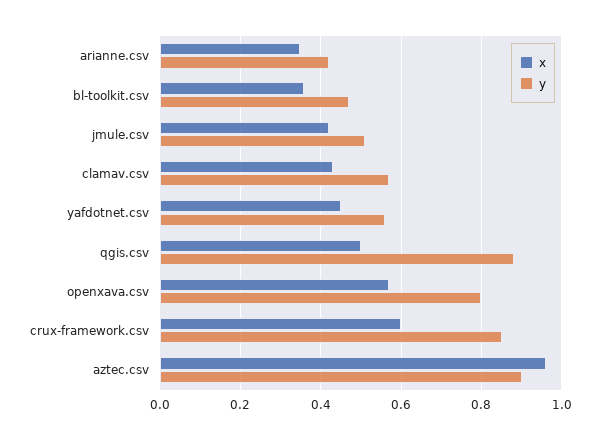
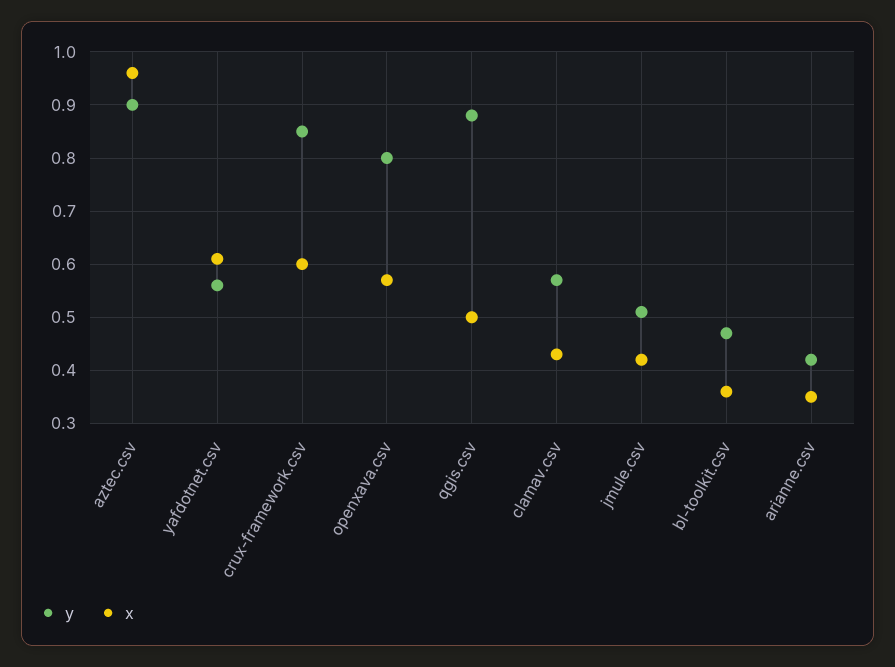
x, yafdotnet.csv: 0.45 -> 0.6

